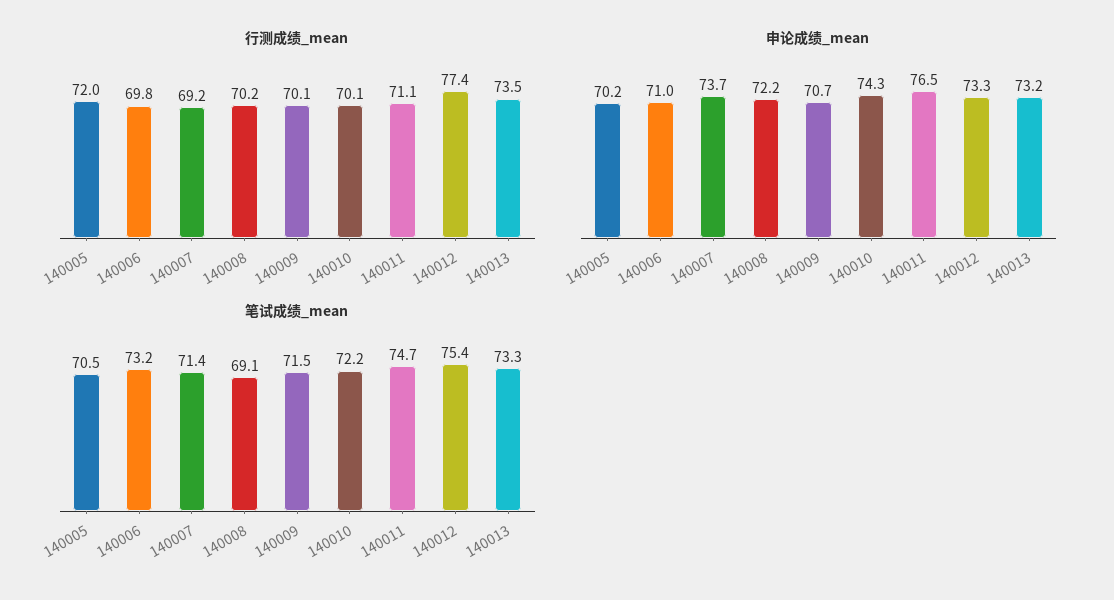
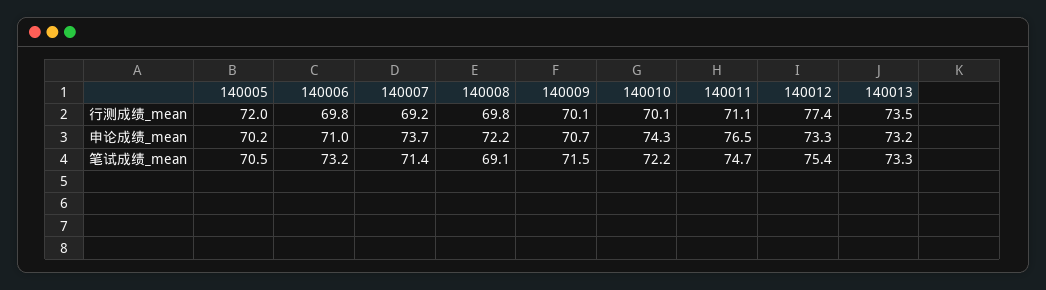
行测成绩_mean, 140008: 70.2 -> 69.8

